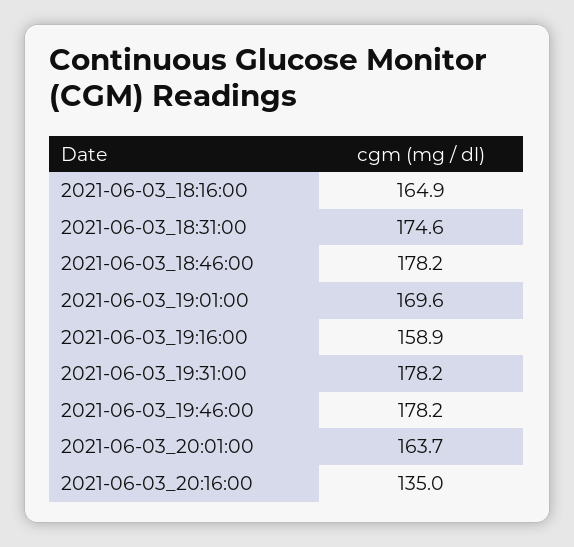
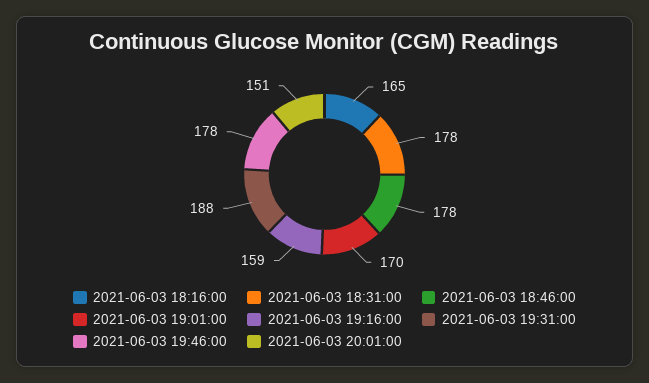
2021-06-03_18:31:00: 174.6 -> 178
2021-06-03_19:31:00: 178.2 -> 188
2021-06-03_20:01:00: 163.7 -> 151
2021-06-03_20:16:00: 135 -> none

